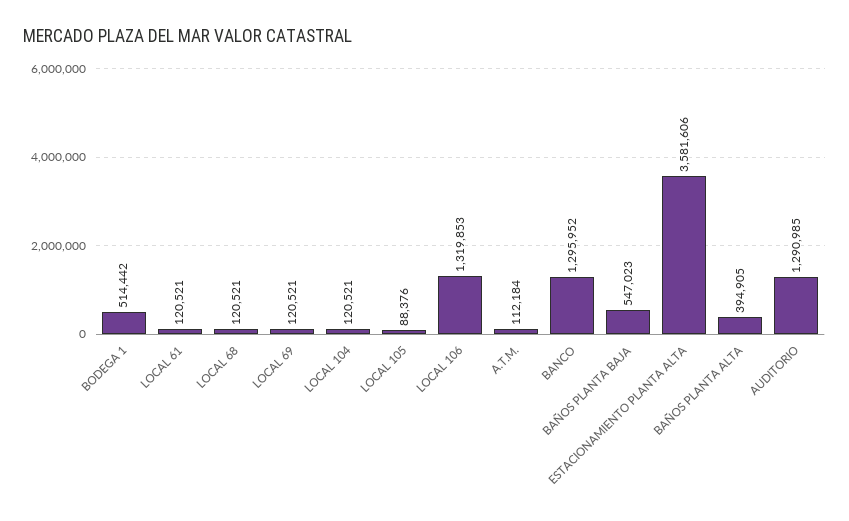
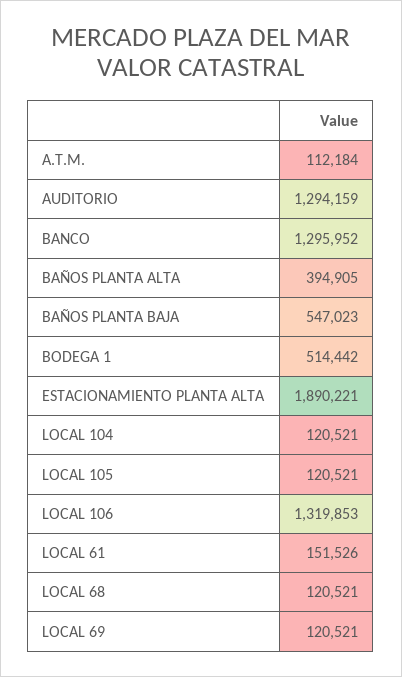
LOCAL 61: 120521 -> 151526
LOCAL 105: 88376 -> 120521
ESTACIONAMIENTO PLANTA ALTA: 3581606 -> 1890221
AUDITORIO: 1290985 -> 1294159

